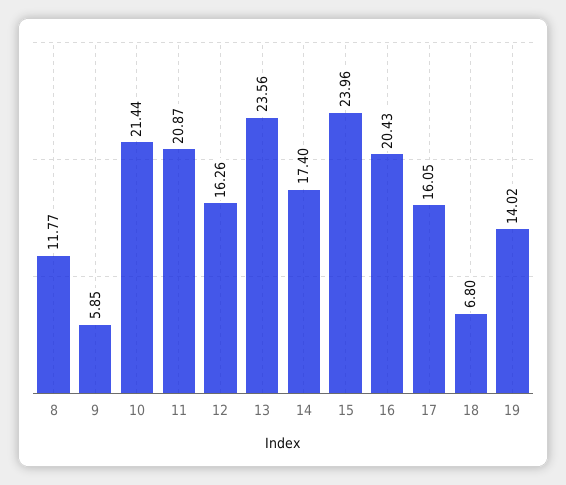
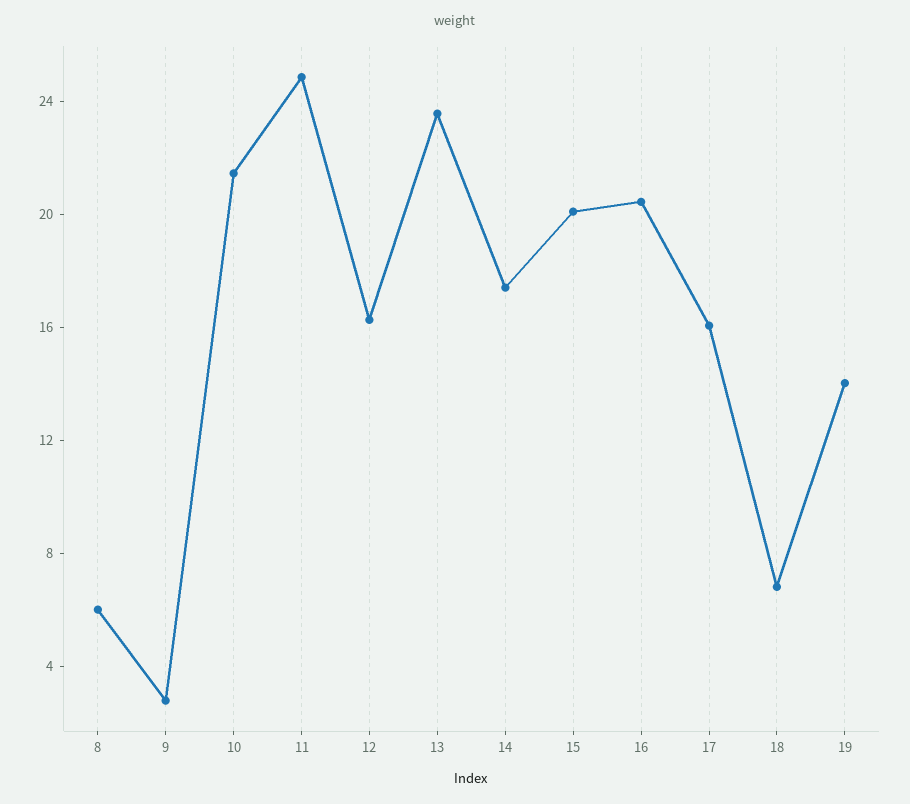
8: 11.77 -> 6
9: 5.85 -> 3
11: 20.87 -> 25
15: 23.96 -> 20

